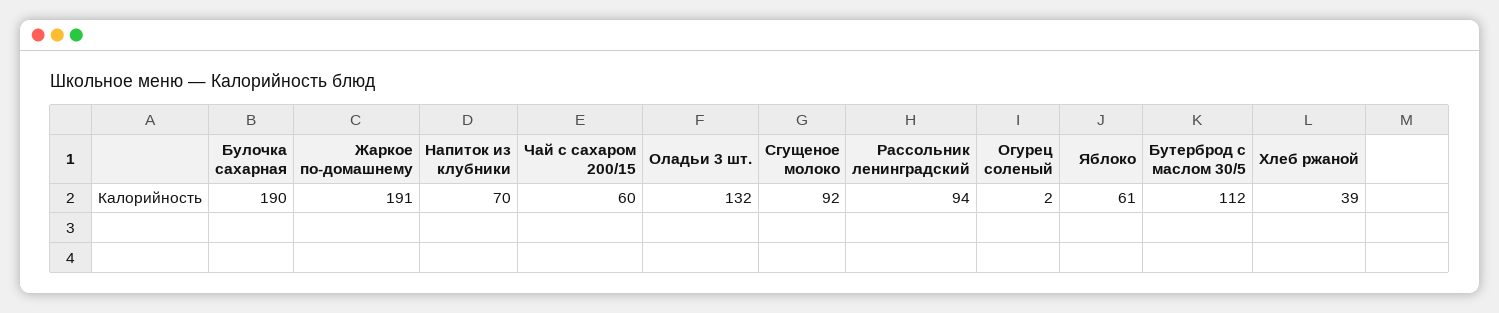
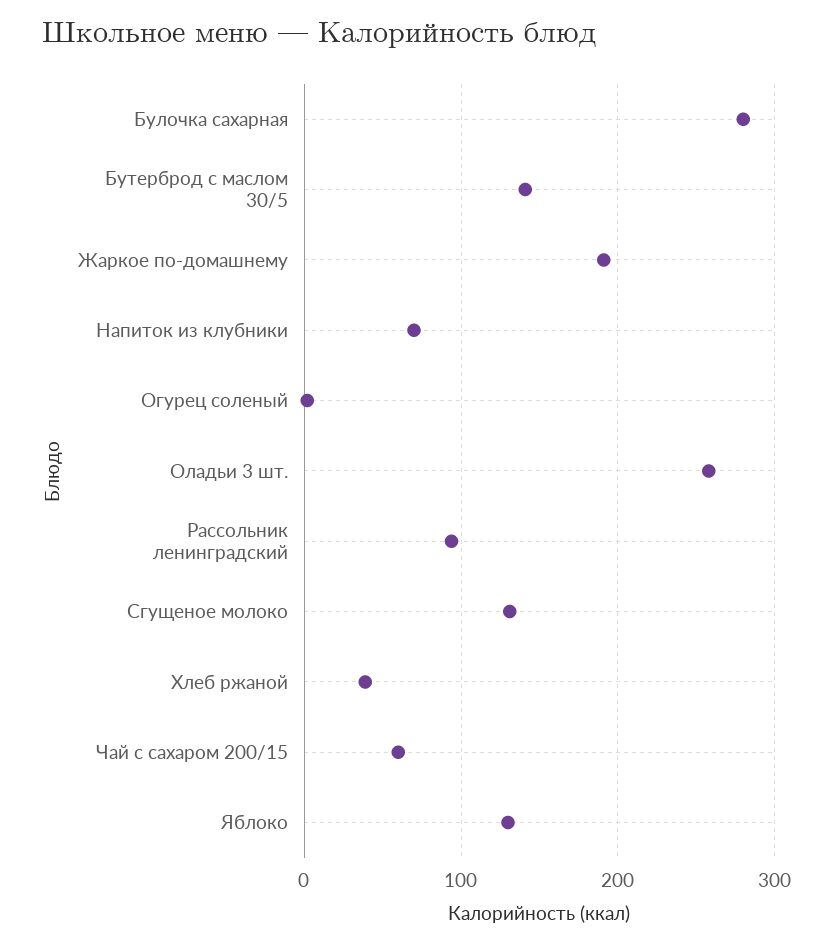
Булочка сахарная: 190 -> 280
Оладьи 3 шт.: 132 -> 260
Сгущеное молоко: 92 -> 130
Яблоко: 61 -> 130
Бутерброд с маслом 30/5: 112 -> 140

